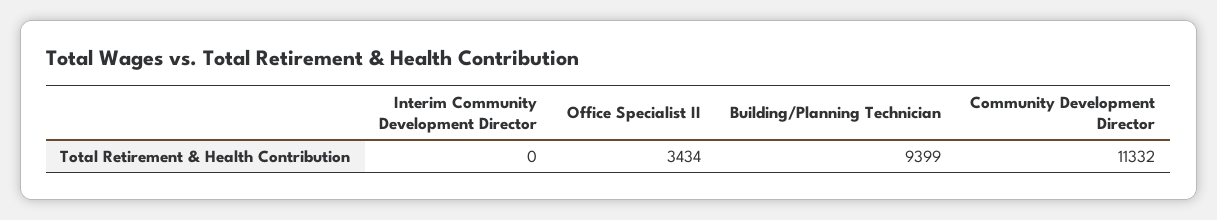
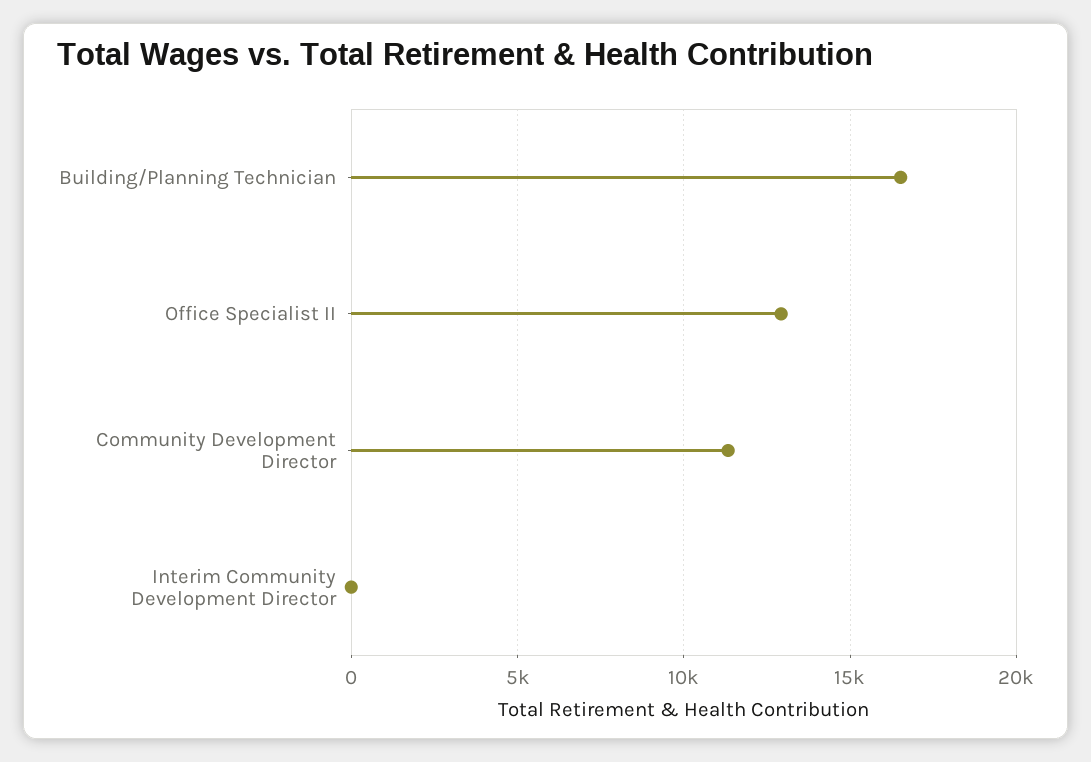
Office Specialist II: 3434 -> 13000
Building/Planning Technician: 9399 -> 16500

